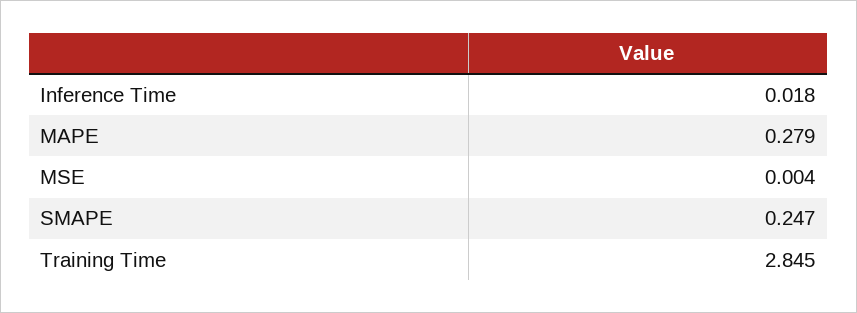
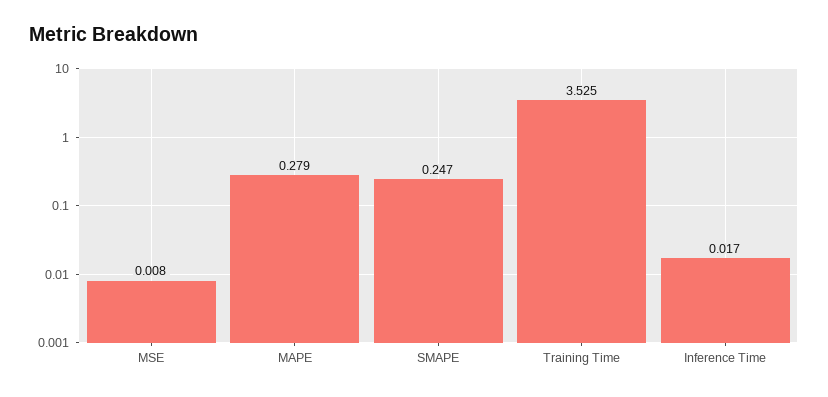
Inference Time: 0.018 -> 0.017
MSE: 0.004 -> 0.008
Training Time: 2.845 -> 3.525

